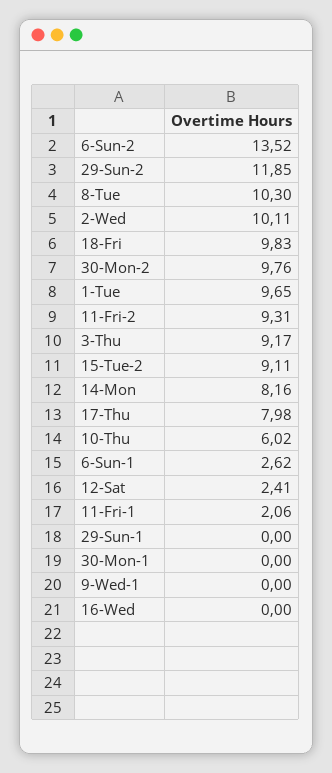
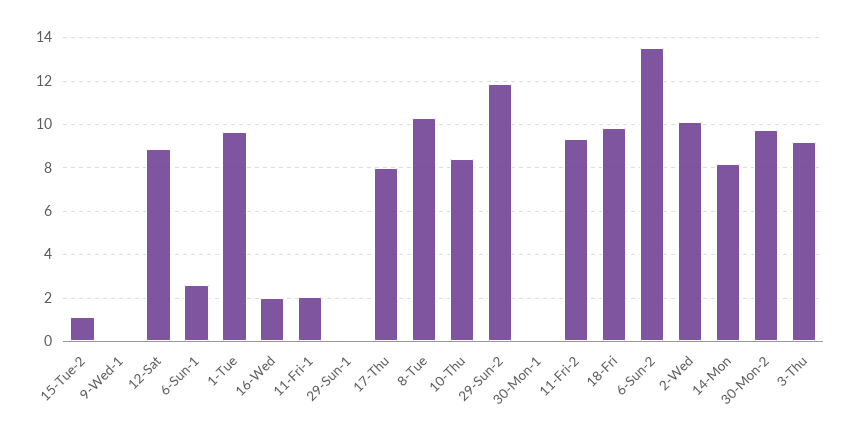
15-Tue-2: 9.11 -> 1
10-Thu: 6.02 -> 8.5
12-Sat: 2.41 -> 9
16-Wed: 0 -> 2

